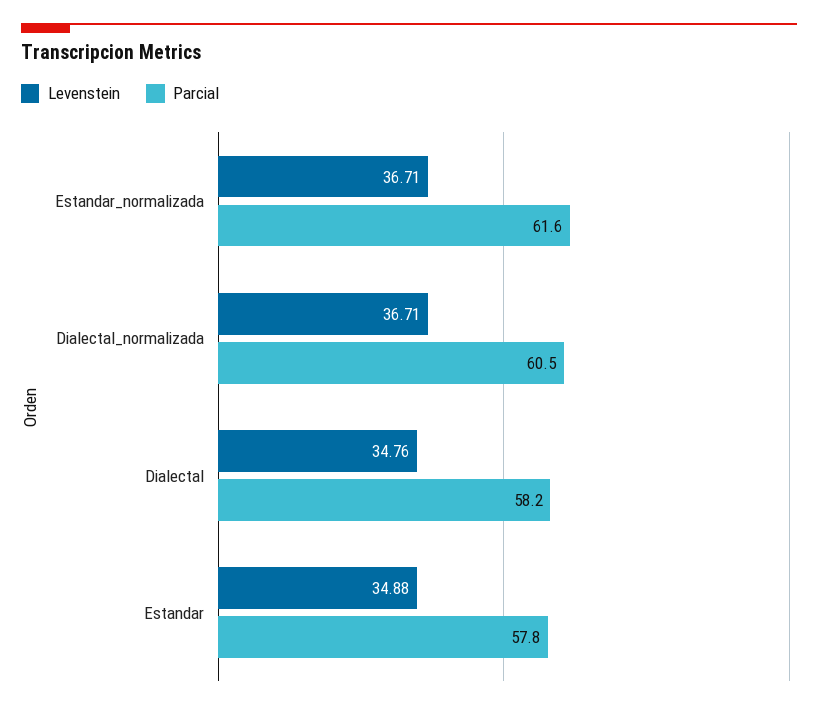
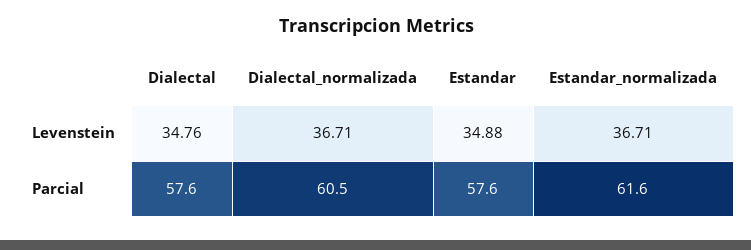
Parcial, Dialectal: 58.2 -> 57.6
Parcial, Estandar: 57.8 -> 57.6

